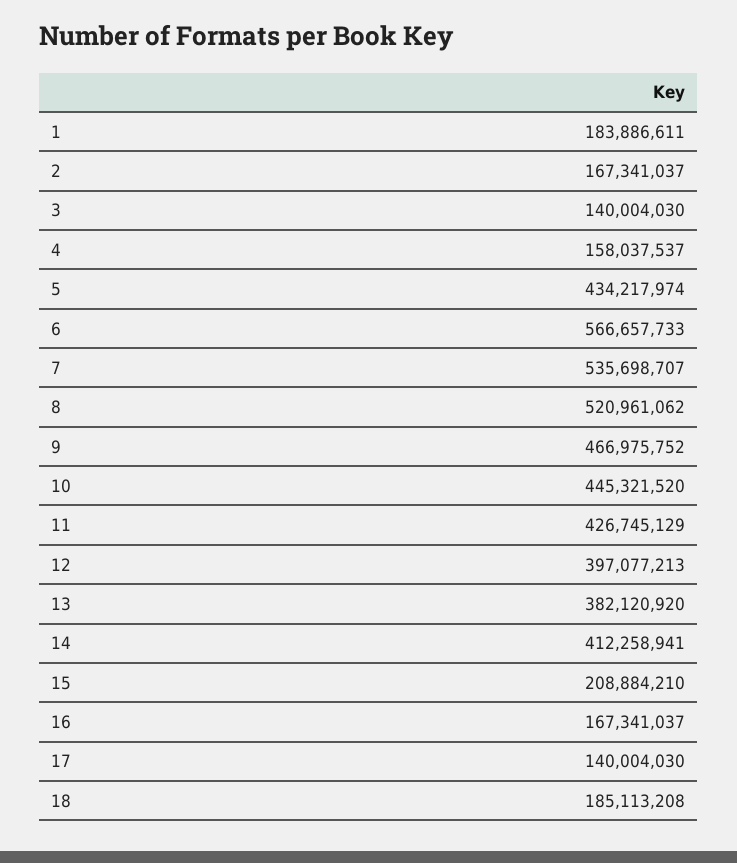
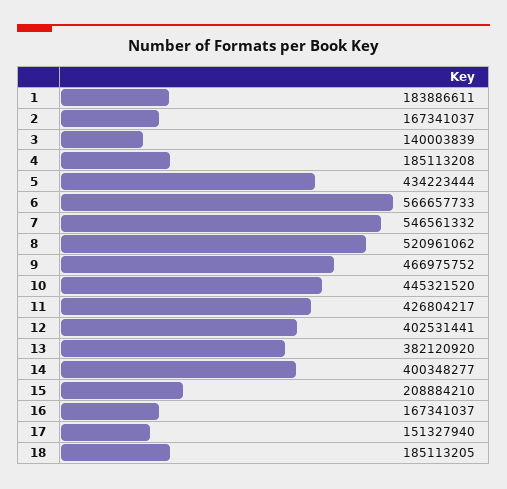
3: 140004030 -> 140003839
4: 158037537 -> 185113208
5: 434217974 -> 434223444
7: 535698707 -> 546561332
11: 426745129 -> 426804217
12: 397077213 -> 402531441
14: 412258941 -> 400348277
17: 140004030 -> 151327940
18: 185113208 -> 185113205

